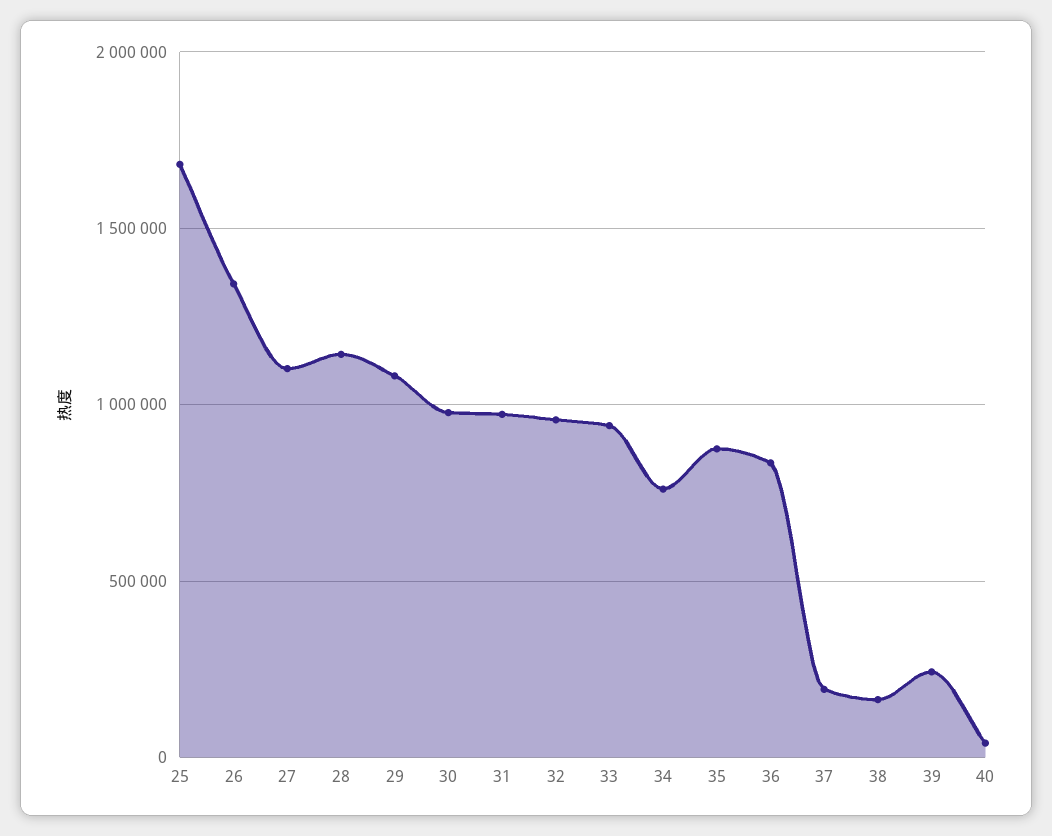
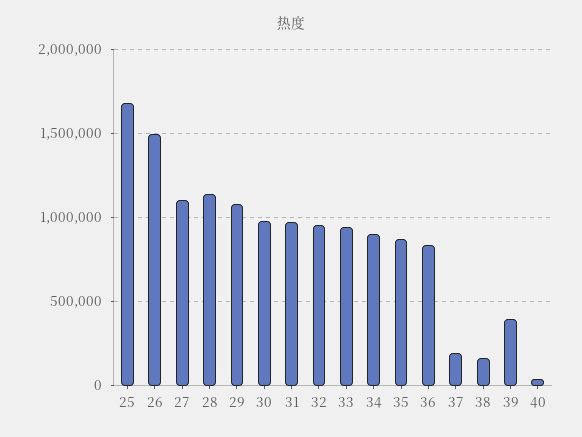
26: 1350000 -> 1500000
34: 750000 -> 900000
39: 250000 -> 400000

